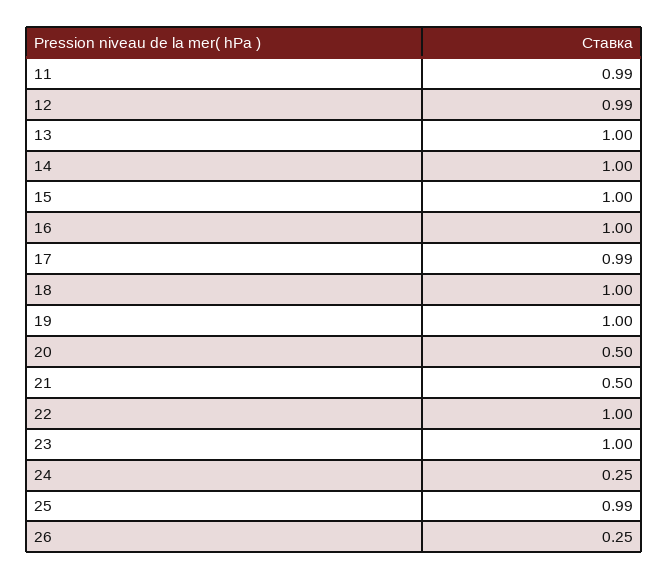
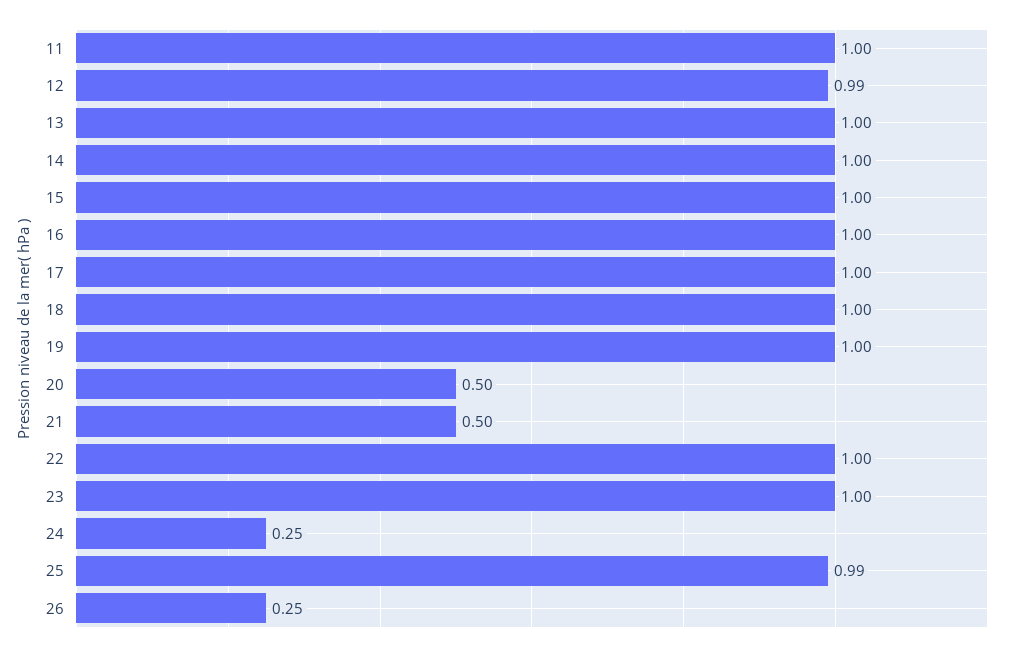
11: 0.99 -> 1
17: 0.99 -> 1

